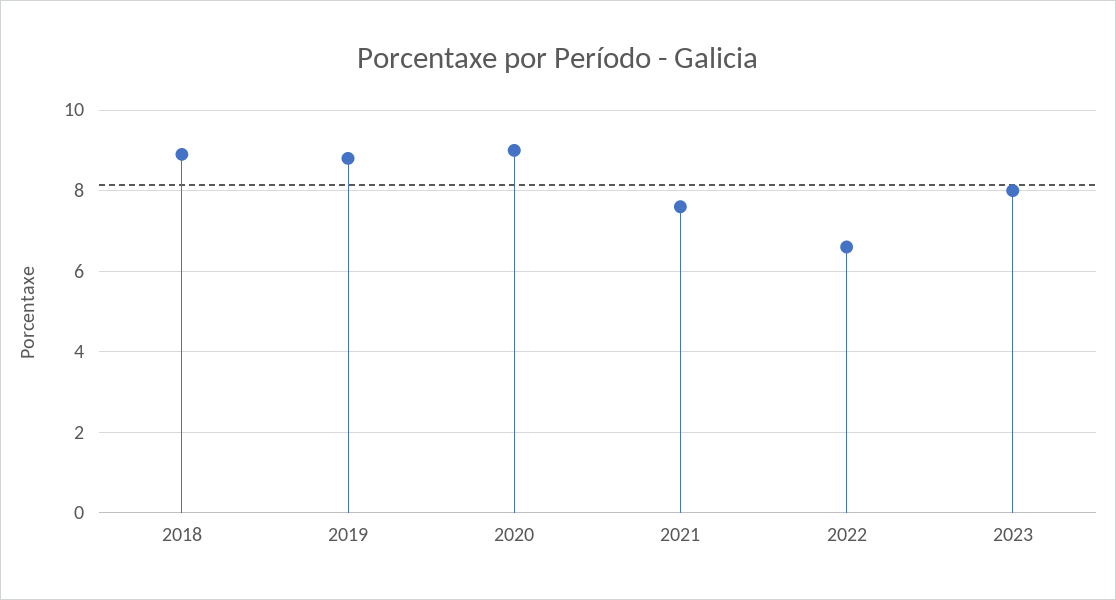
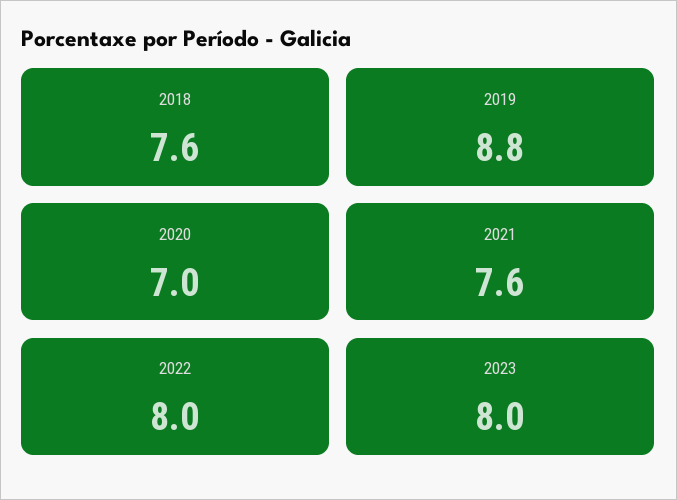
2018: 9 -> 7.6
2020: 9 -> 7
2022: 6.5 -> 8

